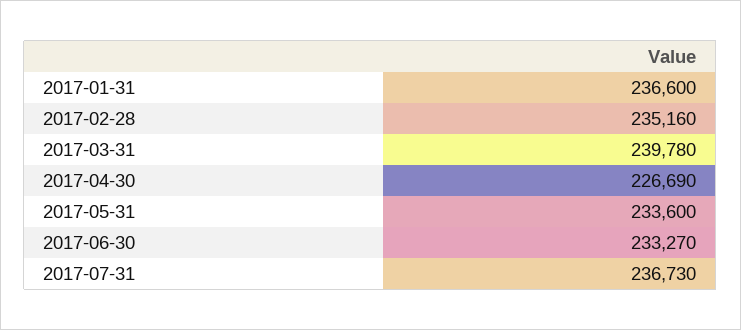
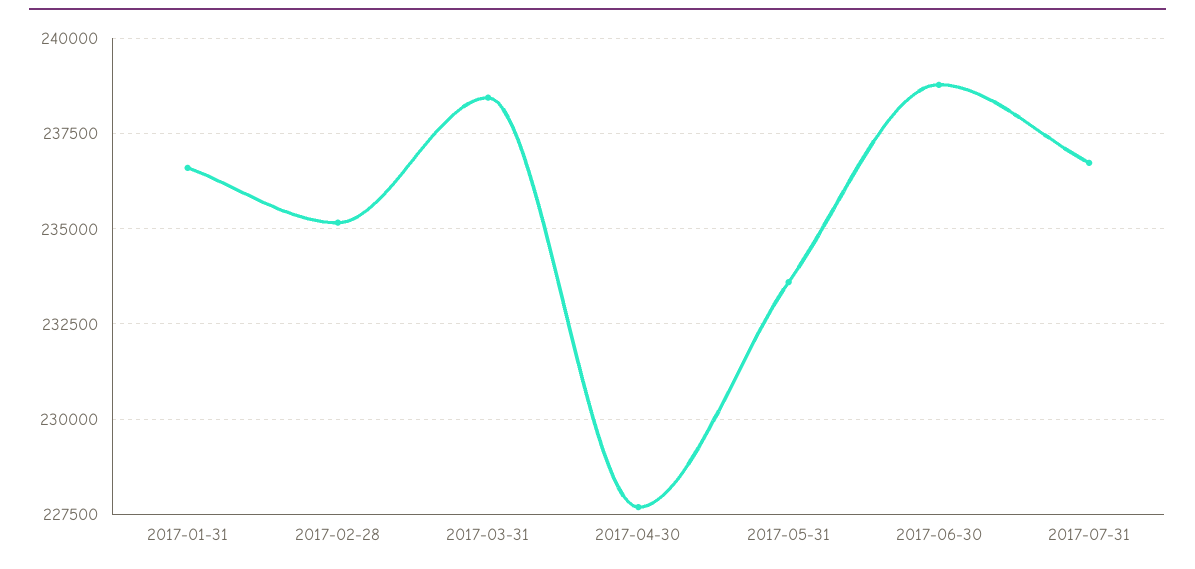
2017-03-31: 239780 -> 238500
2017-04-30: 226690 -> 227750
2017-06-30: 233270 -> 238750

